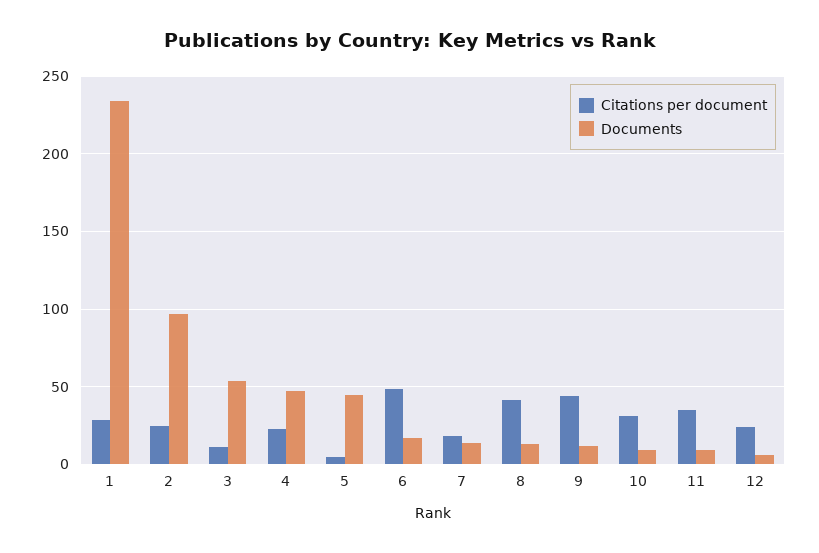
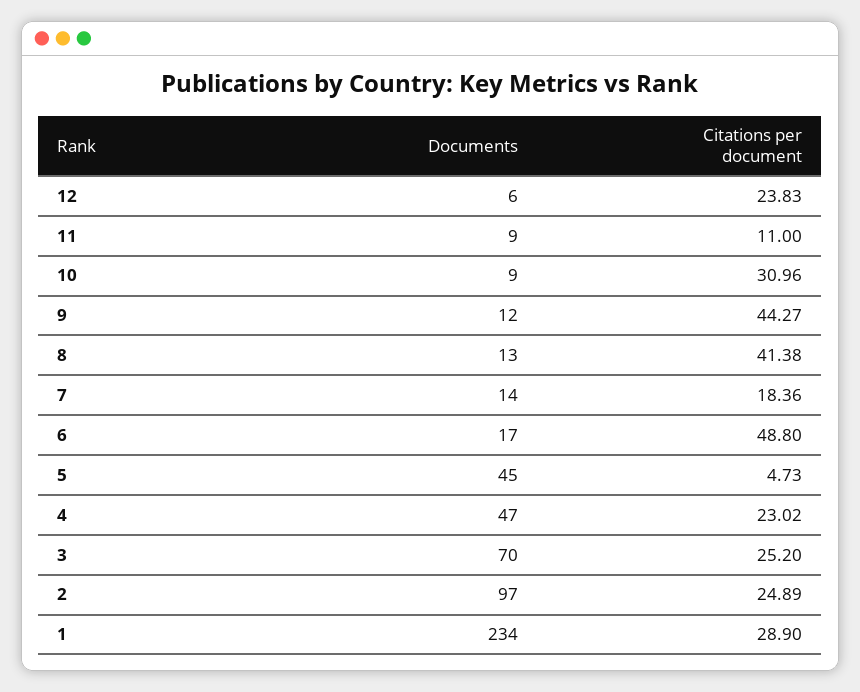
Citations per document, 3: 10 -> 25.2
Documents, 3: 55 -> 70
Citations per document, 11: 35 -> 11

